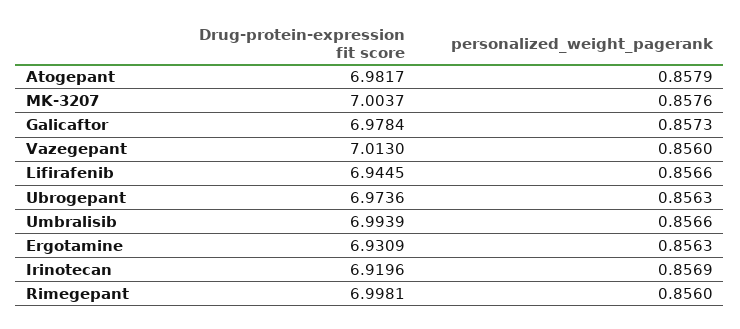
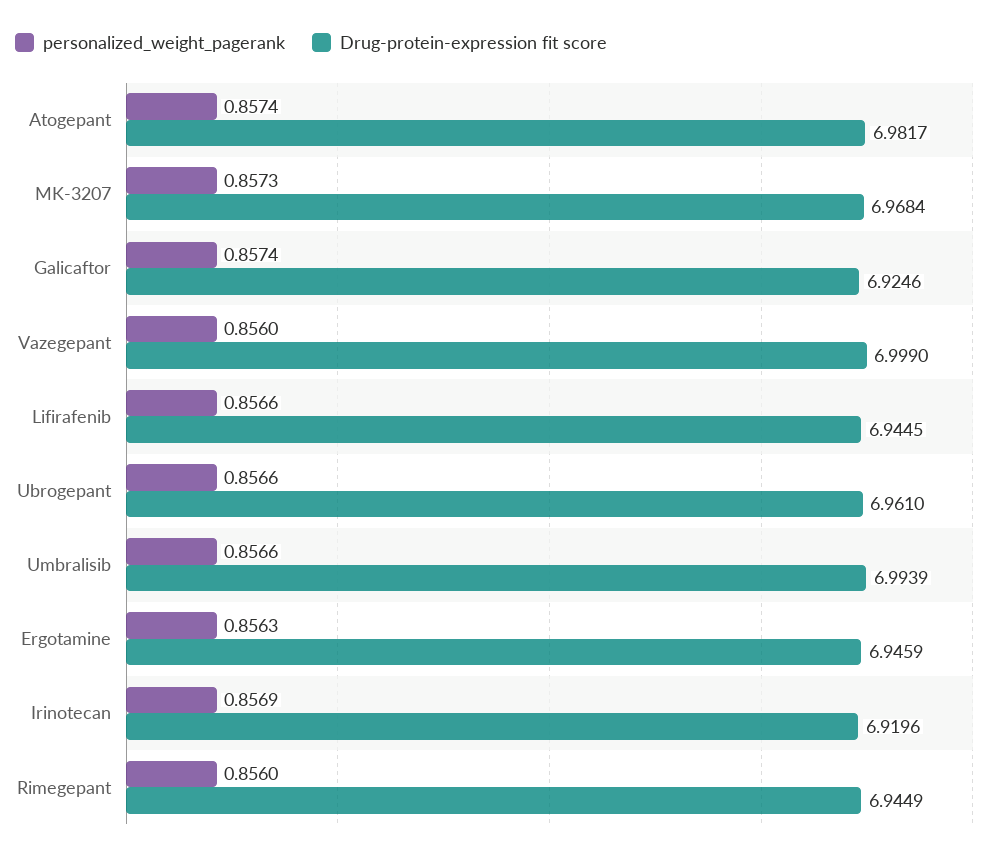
personalized_weight_pagerank, Atogepant: 0.8579 -> 0.8574
Drug-protein-expression fit score, MK-3207: 7.0037 -> 6.9684
personalized_weight_pagerank, MK-3207: 0.8576 -> 0.8573
Drug-protein-expression fit score, Galicaftor: 6.9784 -> 6.9246
personalized_weight_pagerank, Galicaftor: 0.8573 -> 0.8574
Drug-protein-expression fit score, Vazegepant: 7.013 -> 6.999
Drug-protein-expression fit score, Ubrogepant: 6.9736 -> 6.961
personalized_weight_pagerank, Ubrogepant: 0.8563 -> 0.8566
Drug-protein-expression fit score, Ergotamine: 6.9309 -> 6.9459
Drug-protein-expression fit score, Rimegepant: 6.9981 -> 6.9449

